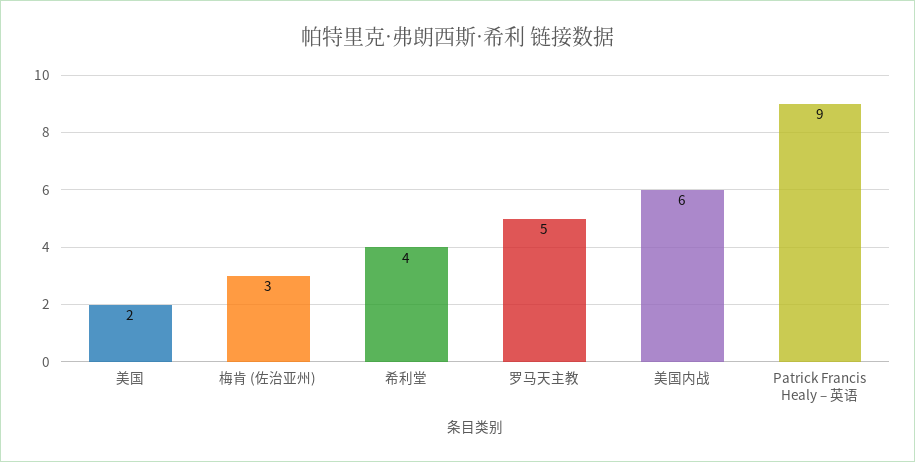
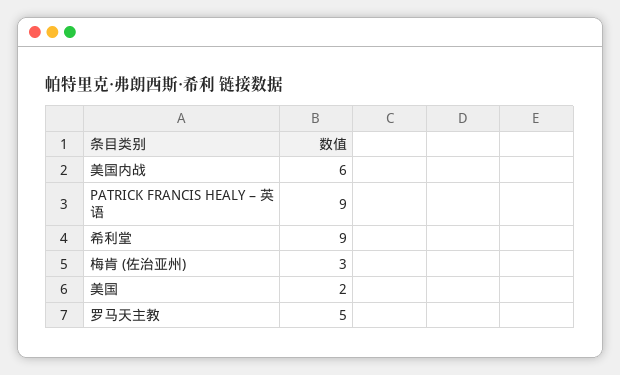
希利堂: 4 -> 9

